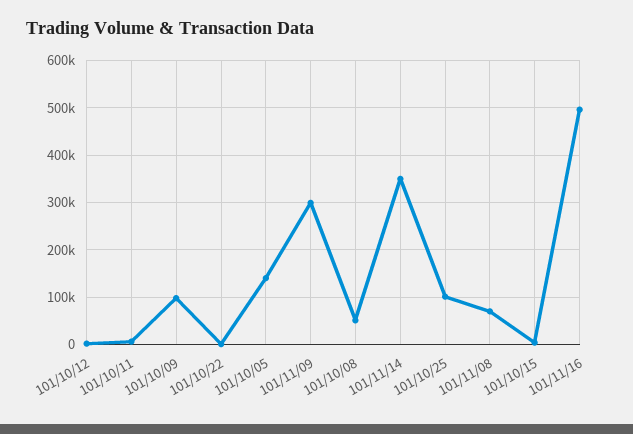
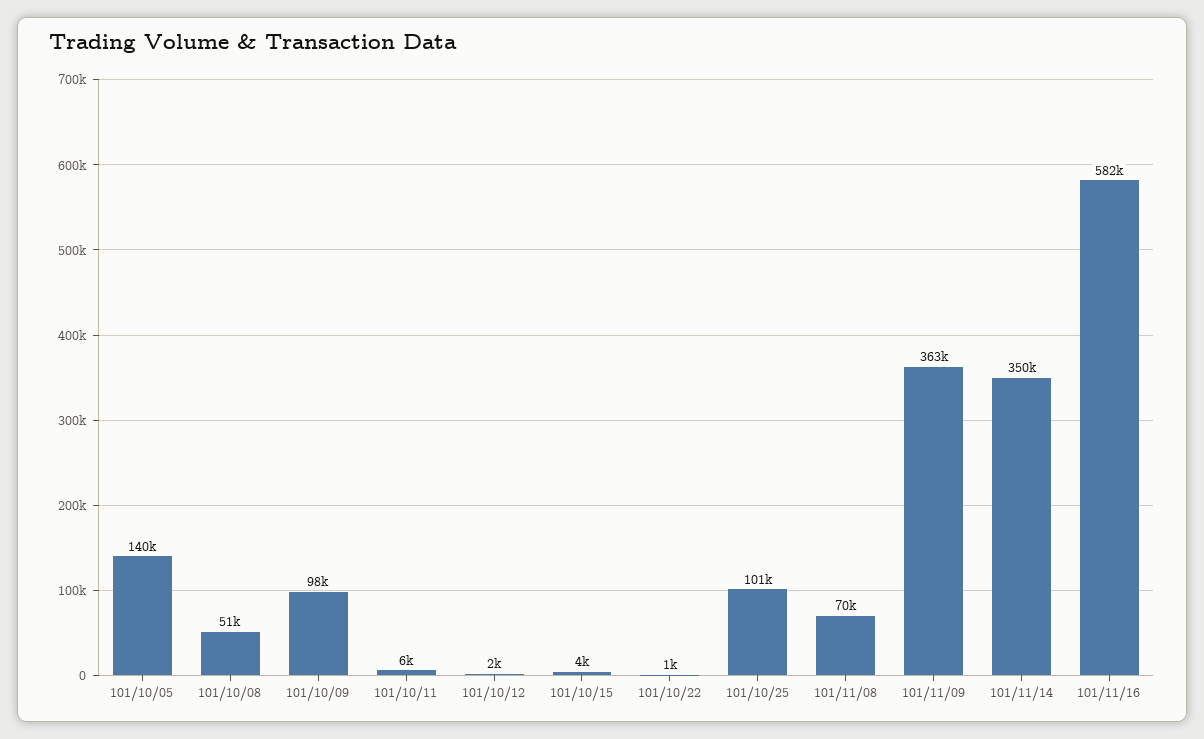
101/11/09: 300000 -> 363000
101/11/16: 500000 -> 582000

